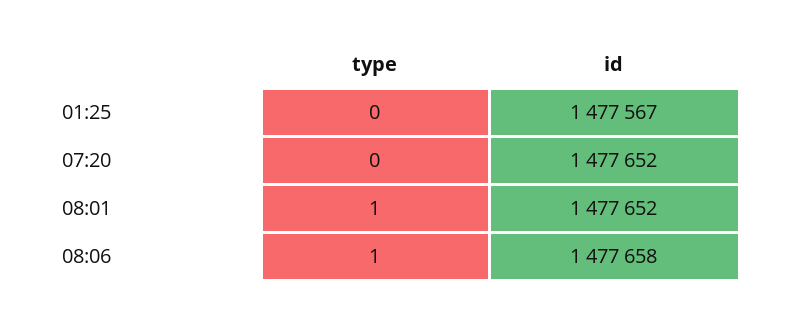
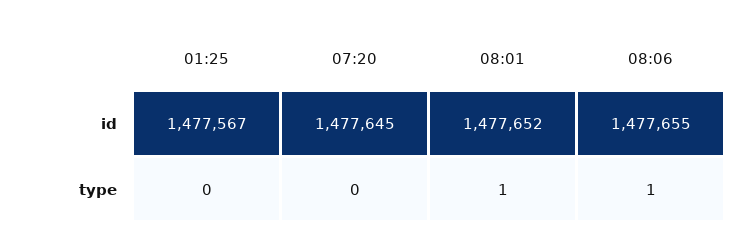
id, 07:20: 1477652 -> 1477645
id, 08:06: 1477658 -> 1477655

